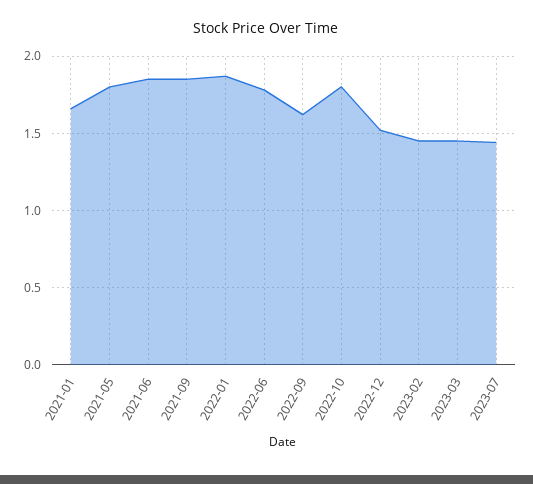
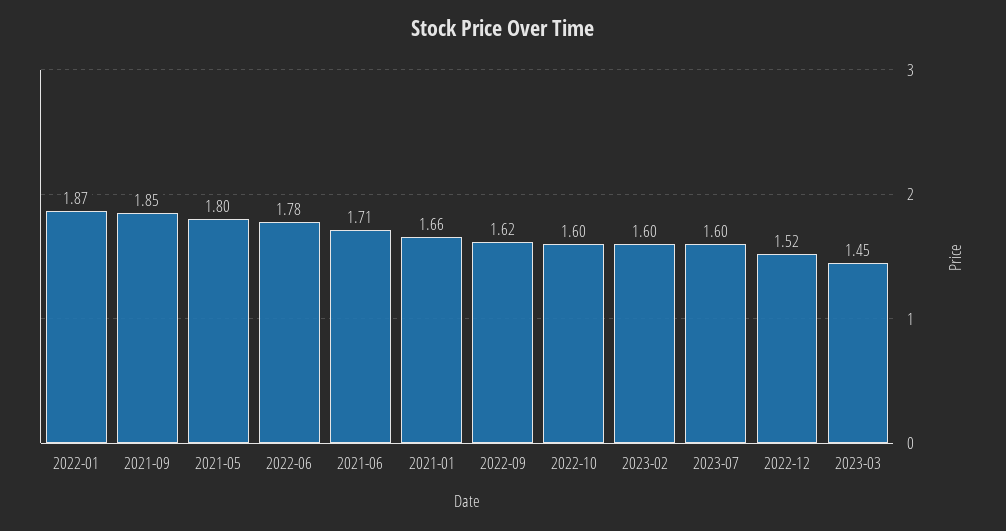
2021-06: 1.85 -> 1.71
2022-10: 1.8 -> 1.6
2023-02: 1.45 -> 1.6
2023-07: 1.45 -> 1.6

